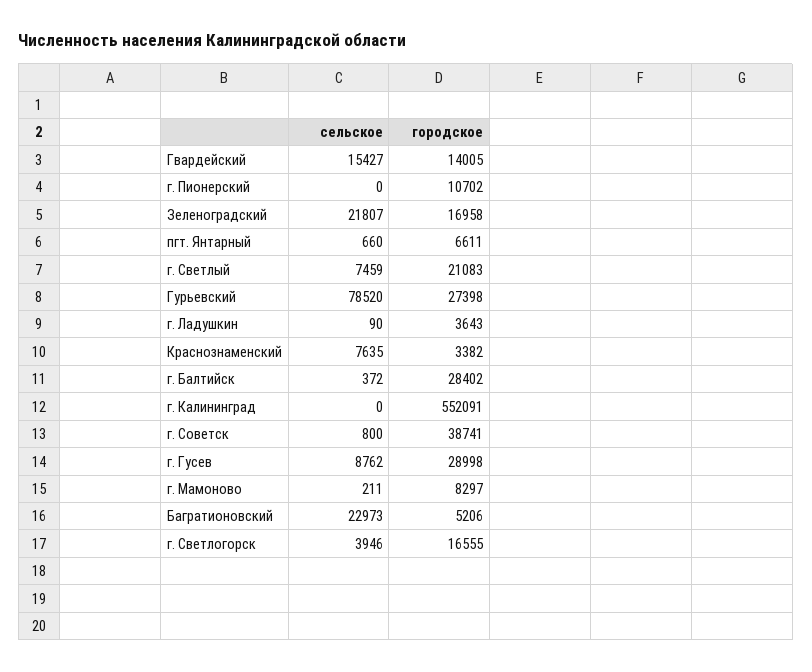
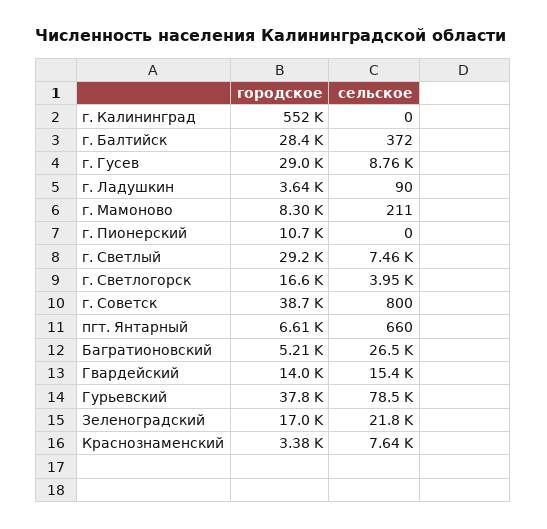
городское, г. Светлый: 21083 -> 29200
городское, Гурьевский: 27398 -> 37800
сельское, Багратионовский: 22973 -> 26500

